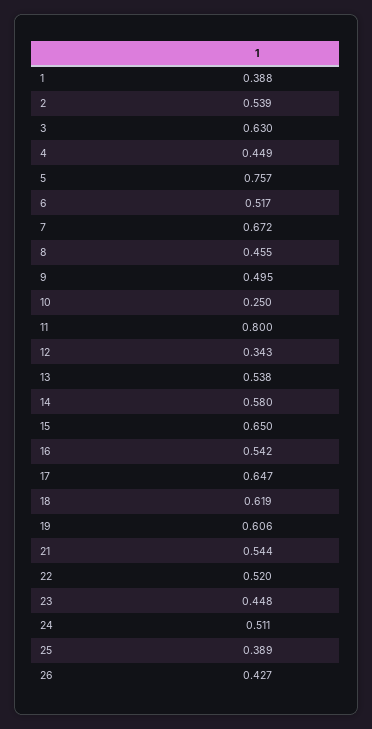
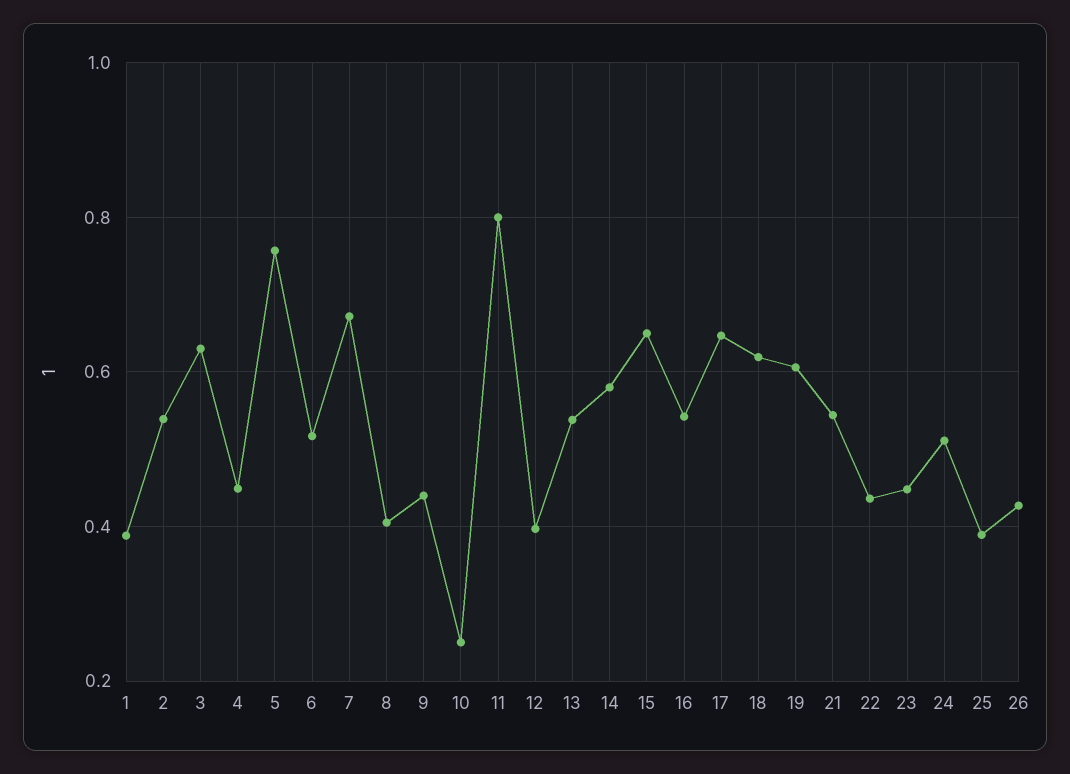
8: 0.455 -> 0.4
9: 0.495 -> 0.44
12: 0.343 -> 0.4
22: 0.52 -> 0.44

